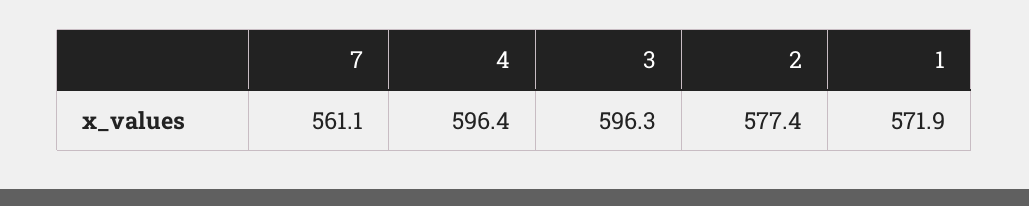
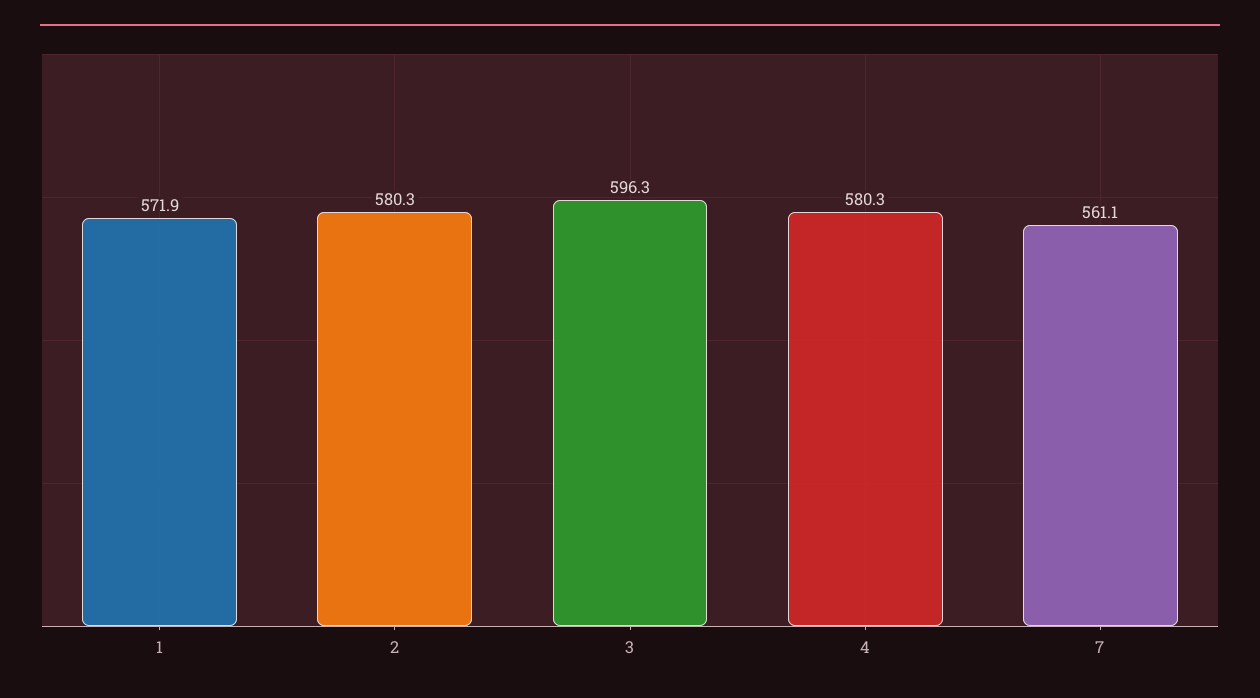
4: 596.4 -> 580.3
2: 577.4 -> 580.3

